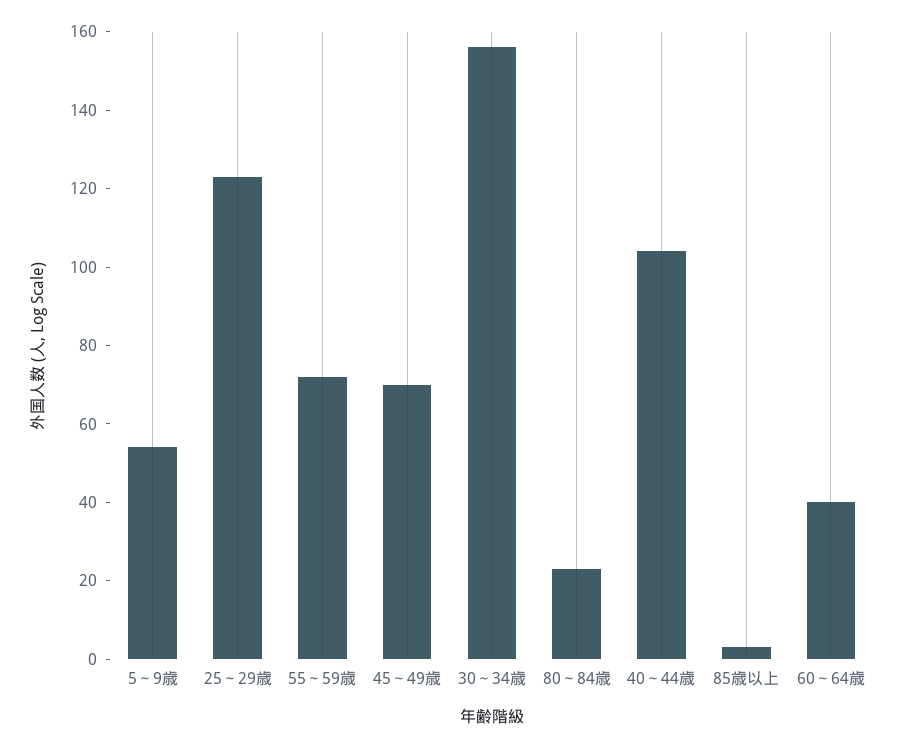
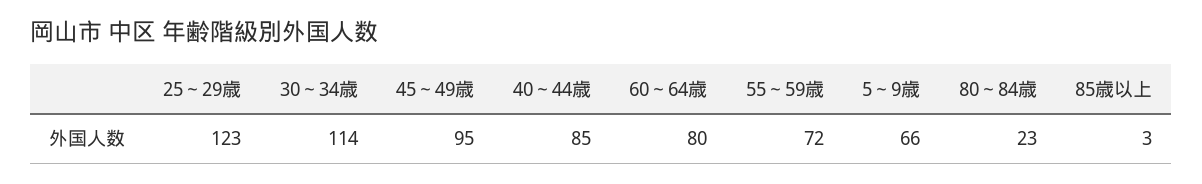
5～9歳: 55 -> 66
45～49歳: 70 -> 95
30～34歳: 155 -> 114
40～44歳: 105 -> 85
60～64歳: 40 -> 80

